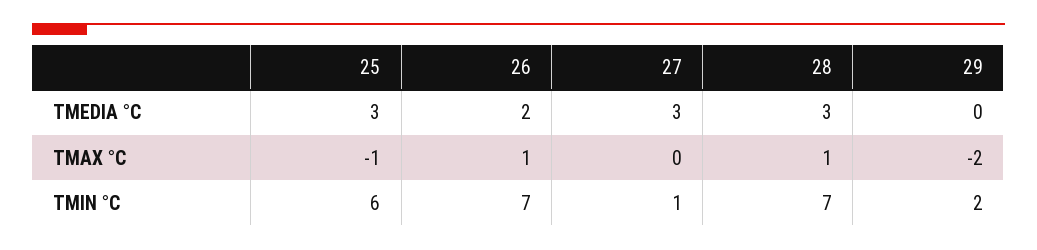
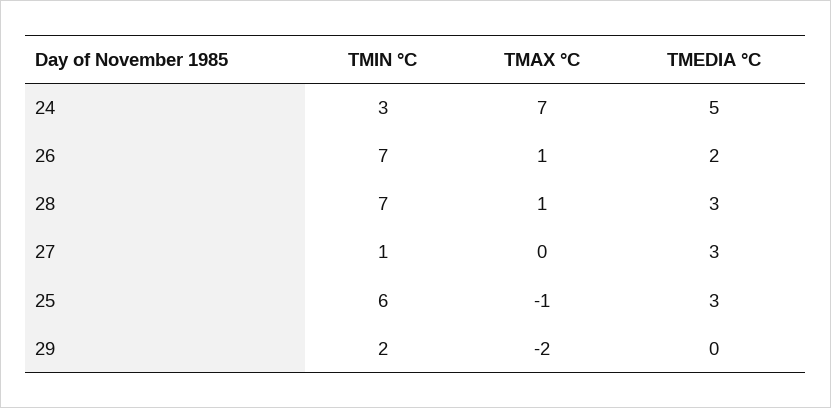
24, TMIN °C: none -> 3
24, TMAX °C: none -> 7
24, TMEDIA °C: none -> 5

